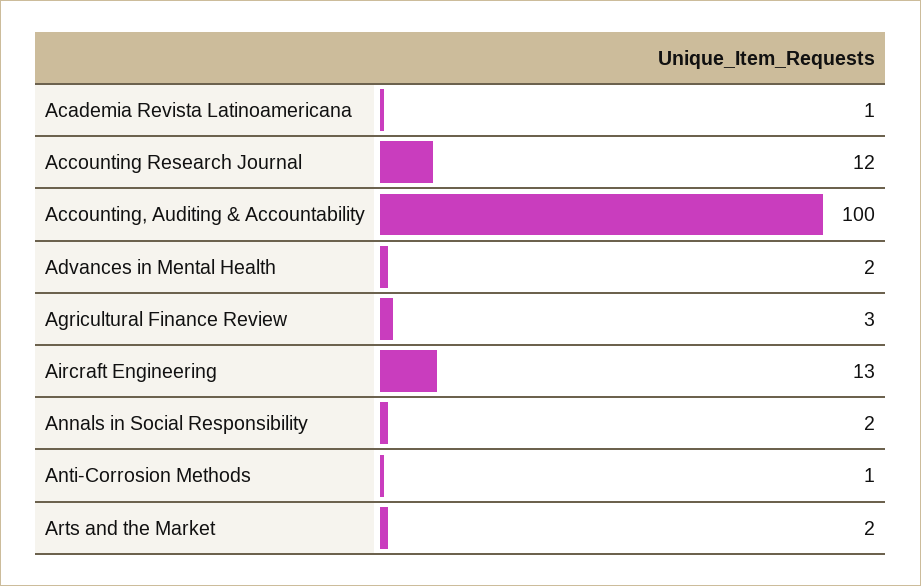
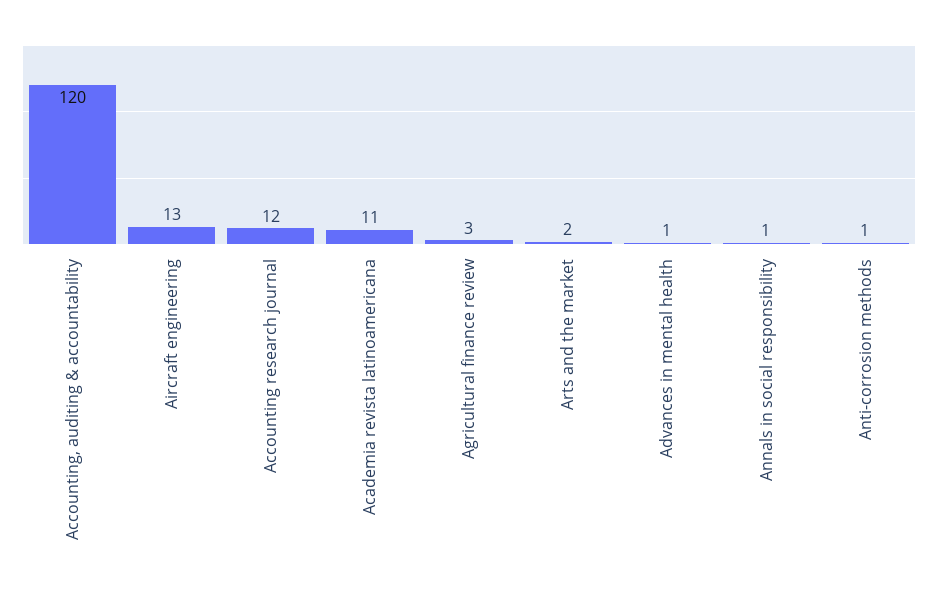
Academia Revista Latinoamericana: 1 -> 11
Accounting, Auditing & Accountability: 100 -> 120
Advances in Mental Health: 2 -> 1
Annals in Social Responsibility: 2 -> 1

